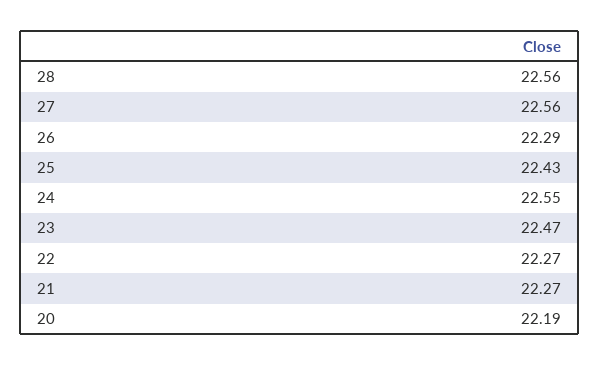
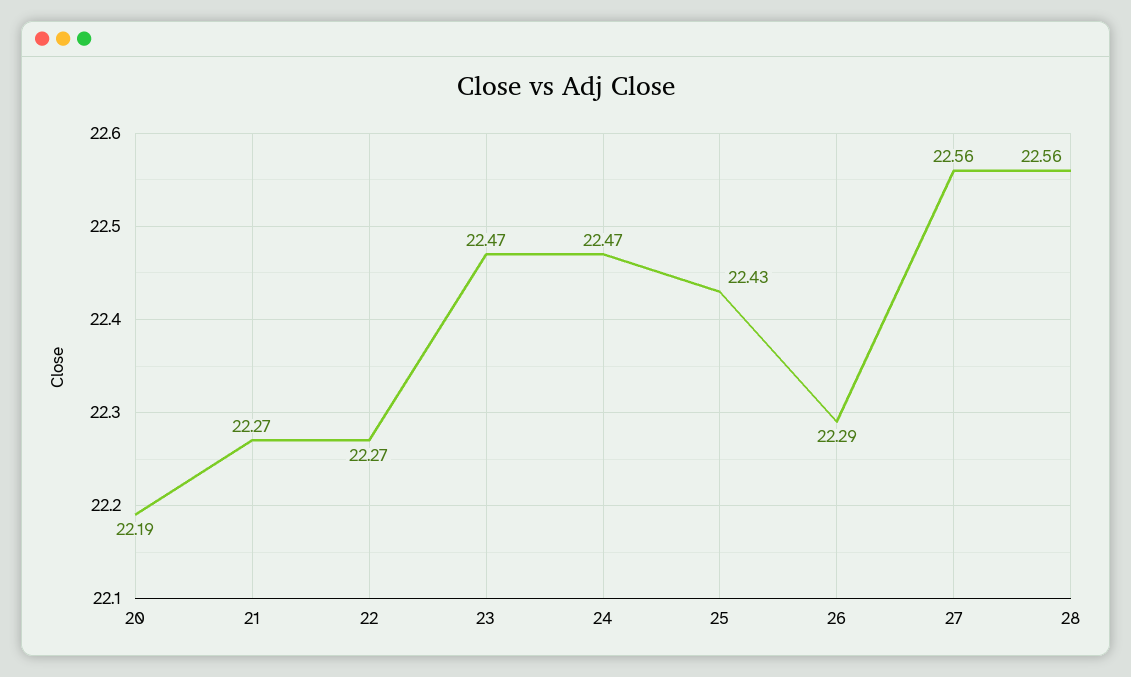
24: 22.55 -> 22.47

